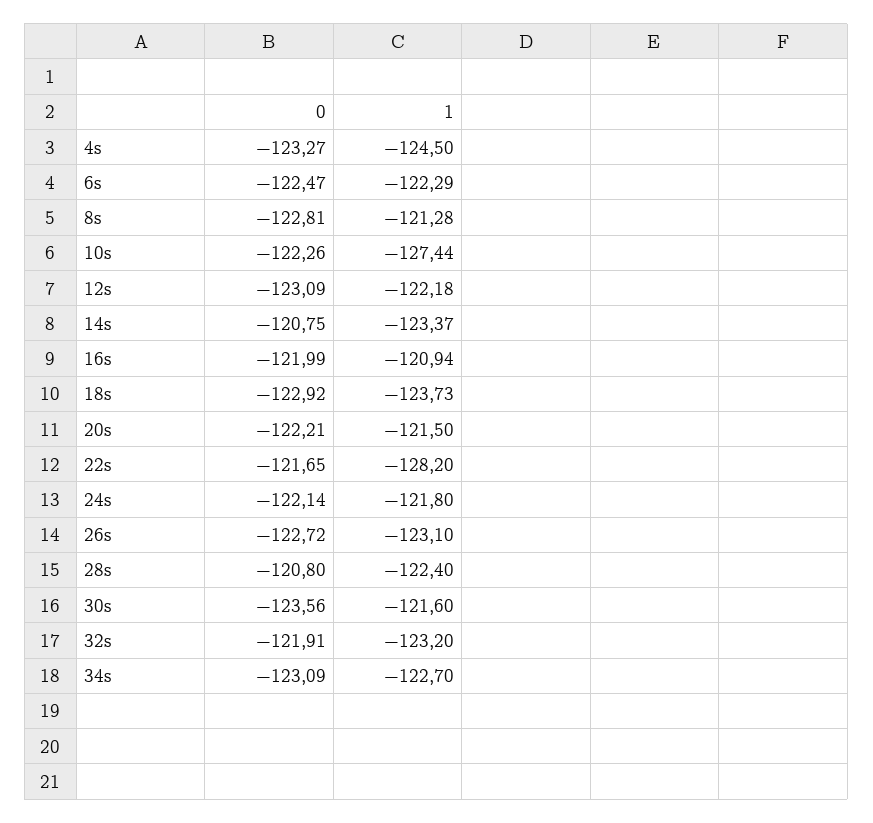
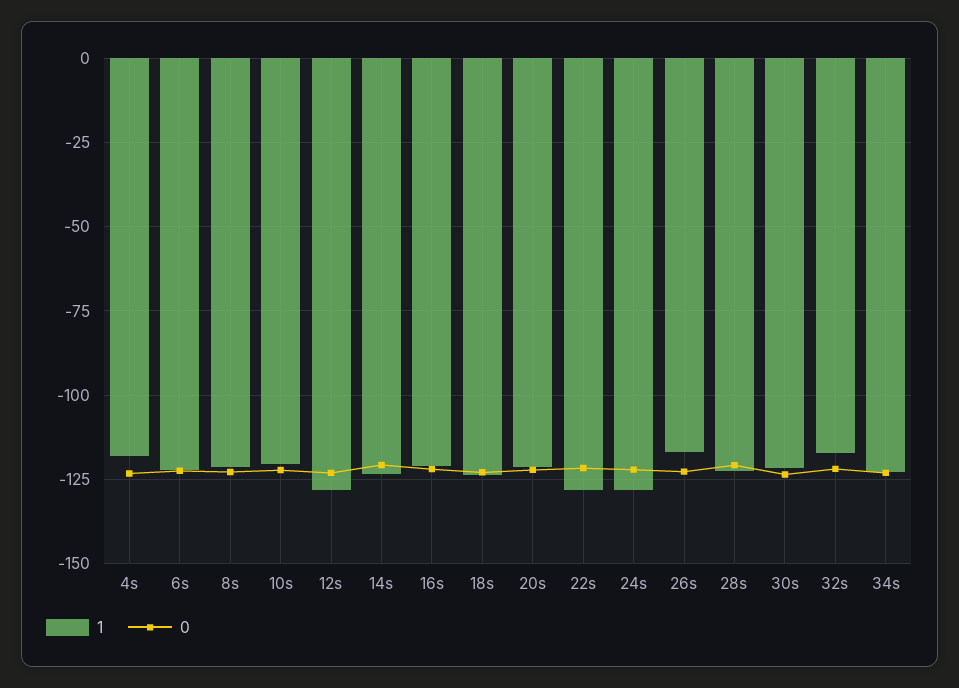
1, 4s: -124.5 -> -117.5
1, 10s: -127.44 -> -120
1, 12s: -122.18 -> -127.5
1, 24s: -121.8 -> -127.5
1, 26s: -123.1 -> -117.5
1, 32s: -123.2 -> -117.5

